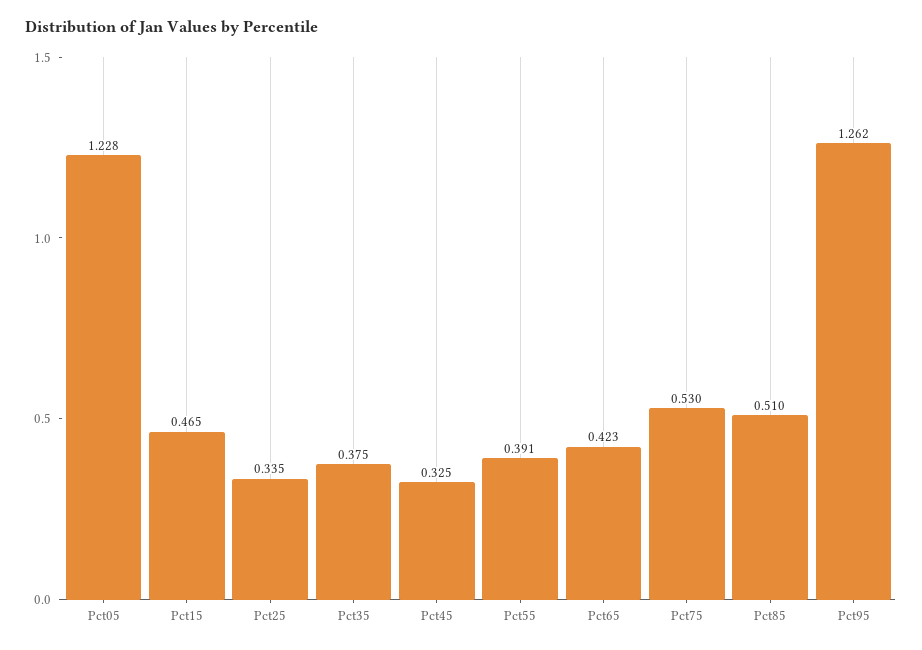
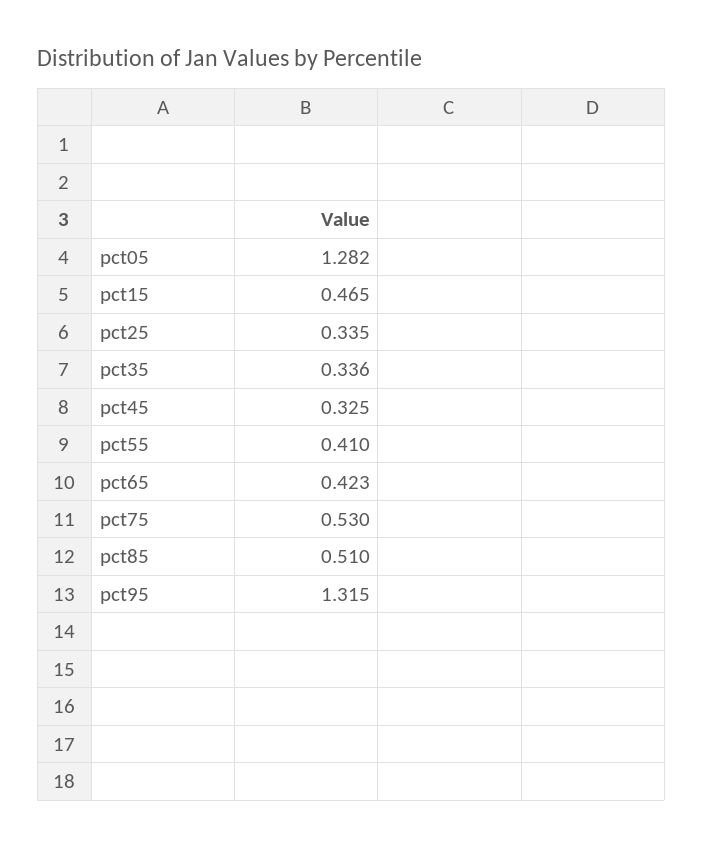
Pct05: 1.228 -> 1.282
Pct35: 0.375 -> 0.336
Pct55: 0.391 -> 0.41
Pct95: 1.262 -> 1.315

